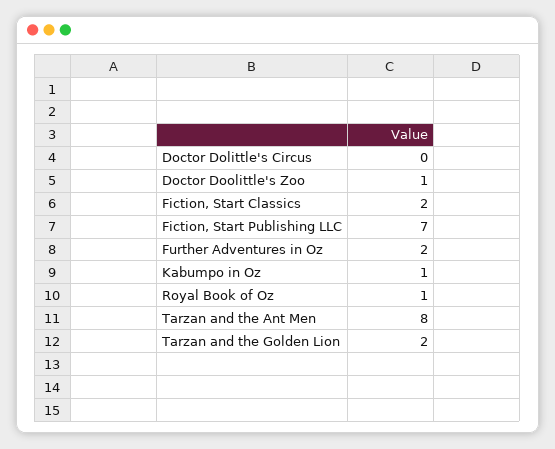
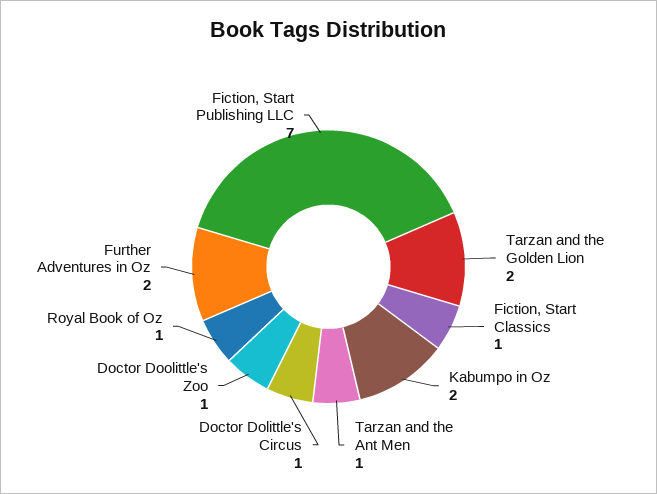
Doctor Dolittle's Circus: 0 -> 1
Fiction, Start Classics: 2 -> 1
Kabumpo in Oz: 1 -> 2
Tarzan and the Ant Men: 8 -> 1

